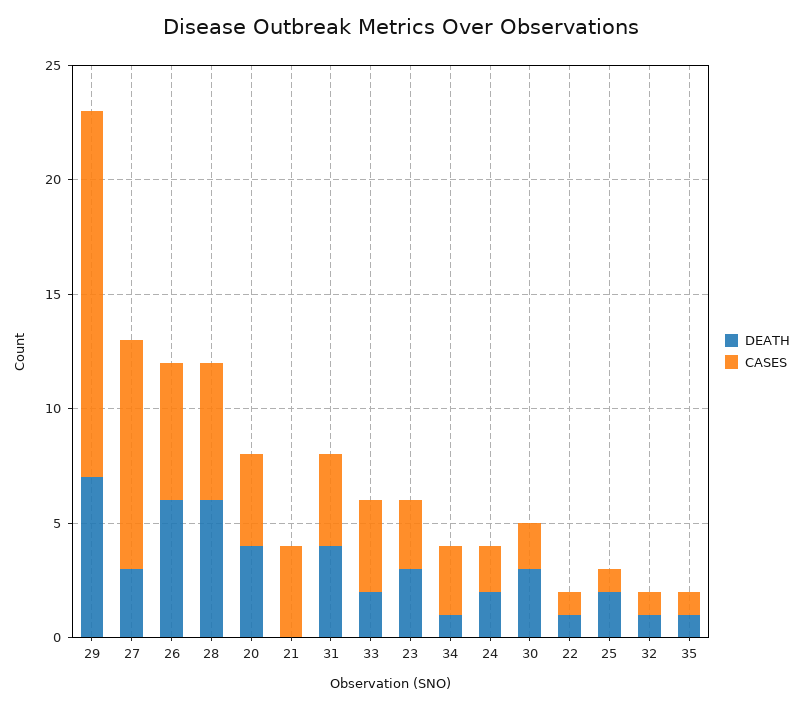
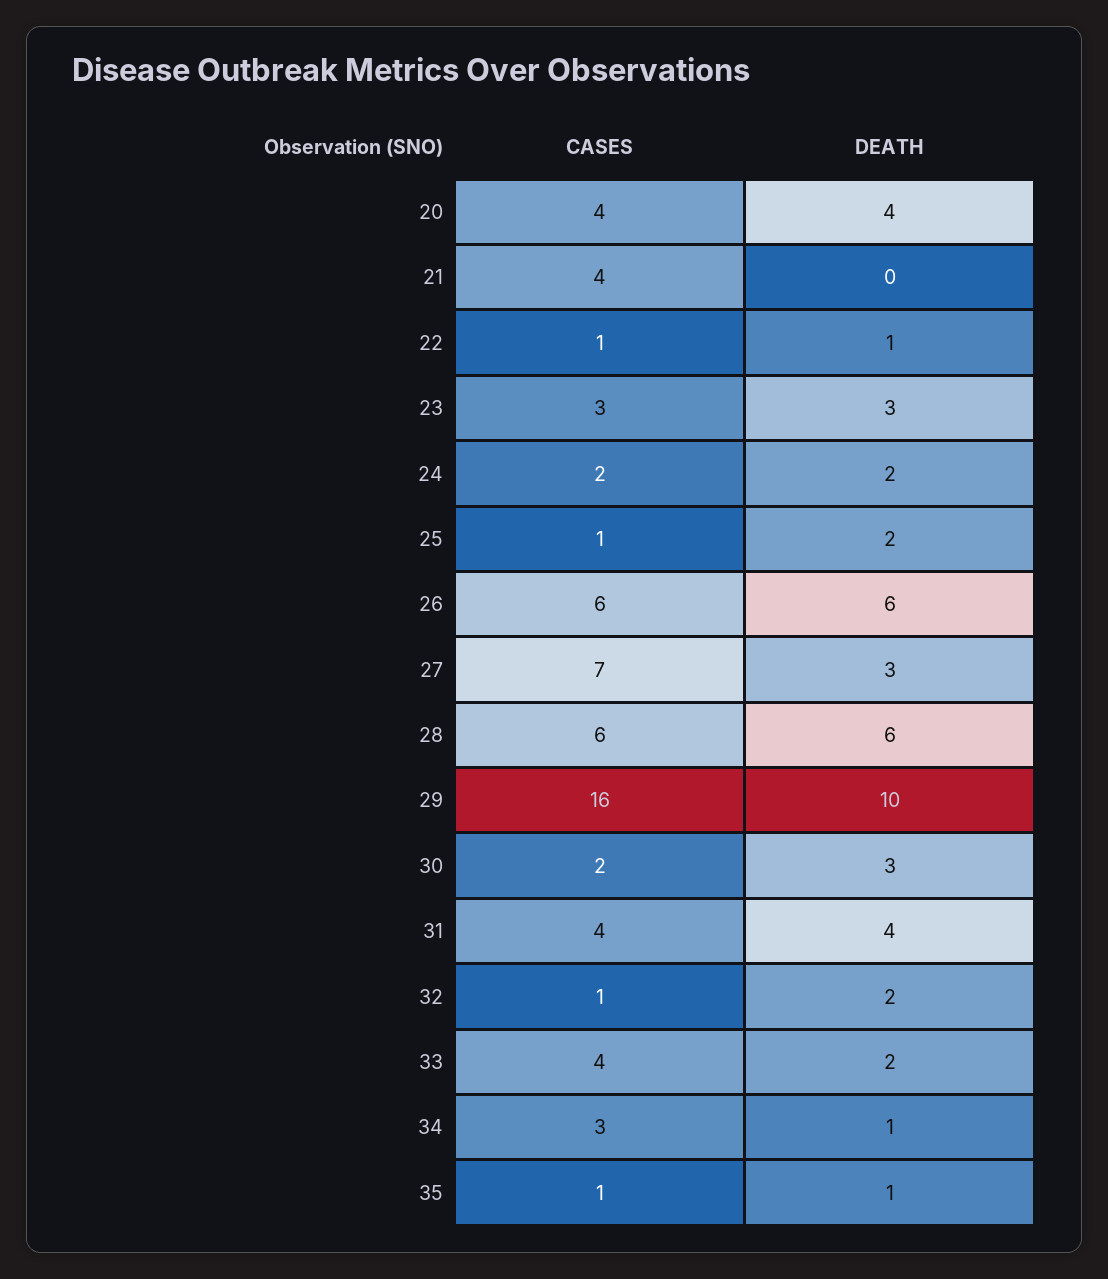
DEATH, 29: 7 -> 10
CASES, 27: 10 -> 7
DEATH, 32: 1 -> 2

